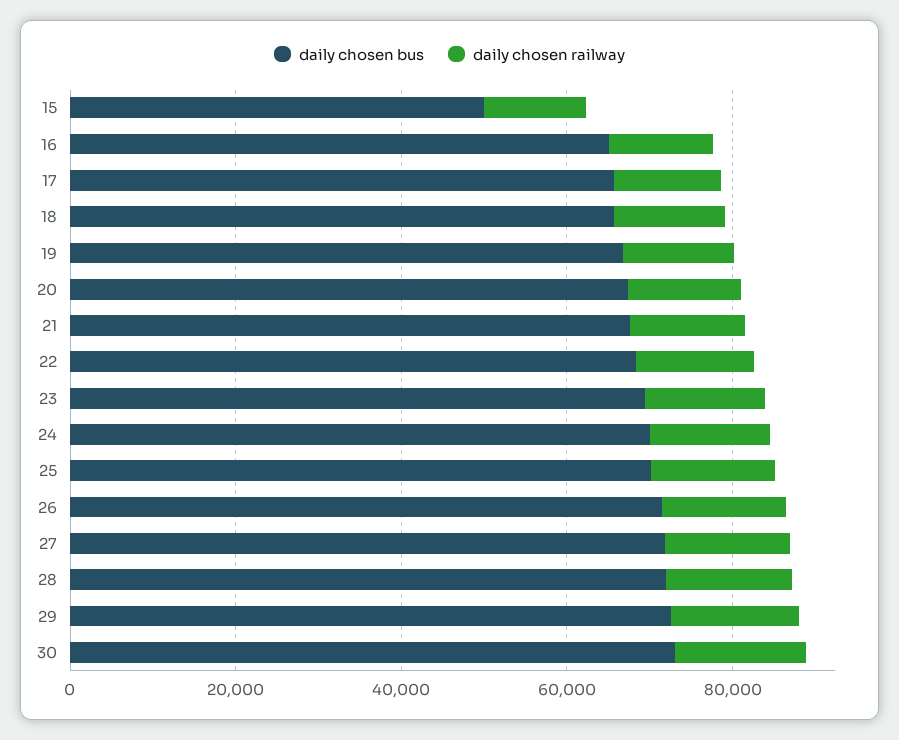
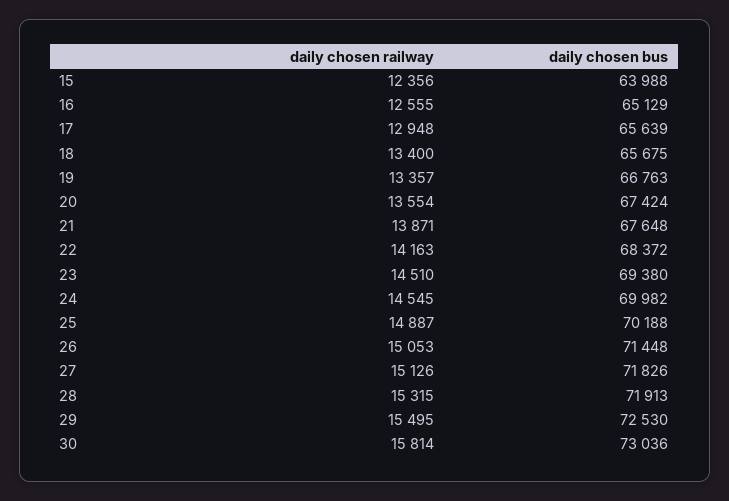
daily chosen bus, 15: 50000 -> 63988

